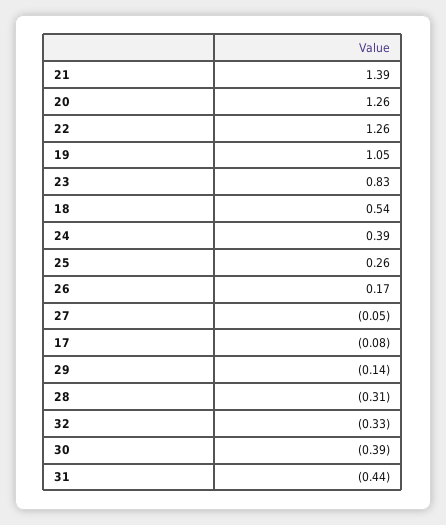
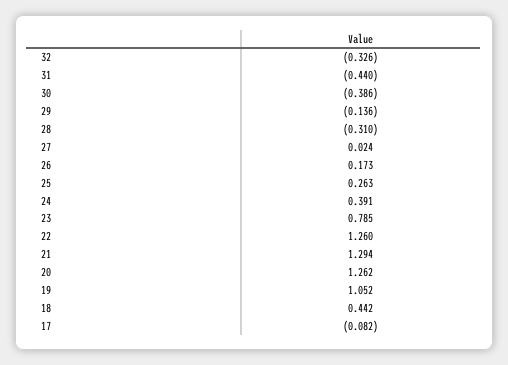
21: 1.39 -> 1.294
23: 0.83 -> 0.785
18: 0.54 -> 0.442
27: -0.05 -> 0.024

